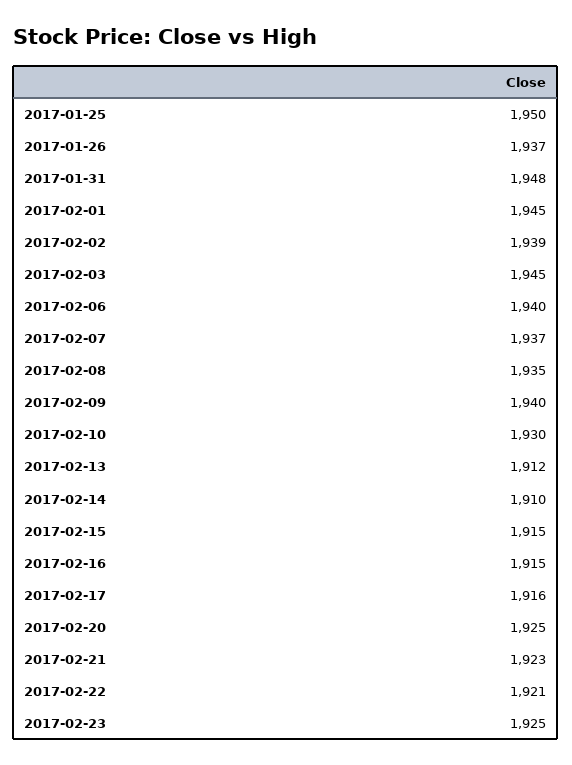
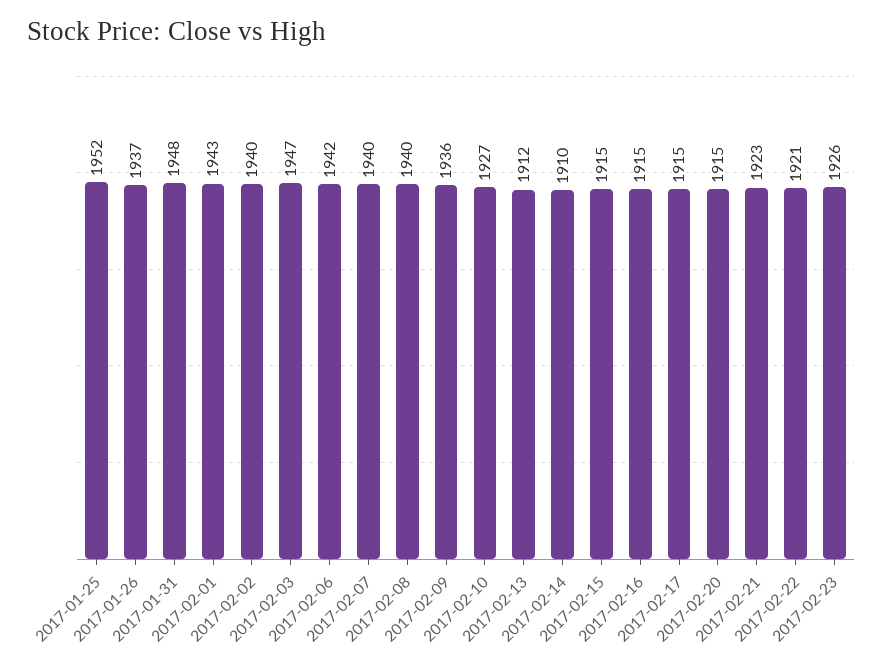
2017-01-25: 1950 -> 1952
2017-02-01: 1945 -> 1943
2017-02-02: 1939 -> 1940
2017-02-03: 1945 -> 1947
2017-02-06: 1940 -> 1942
2017-02-07: 1937 -> 1940
2017-02-08: 1935 -> 1940
2017-02-09: 1940 -> 1936
2017-02-10: 1930 -> 1927
2017-02-17: 1916 -> 1915
2017-02-20: 1925 -> 1915
2017-02-23: 1925 -> 1926

